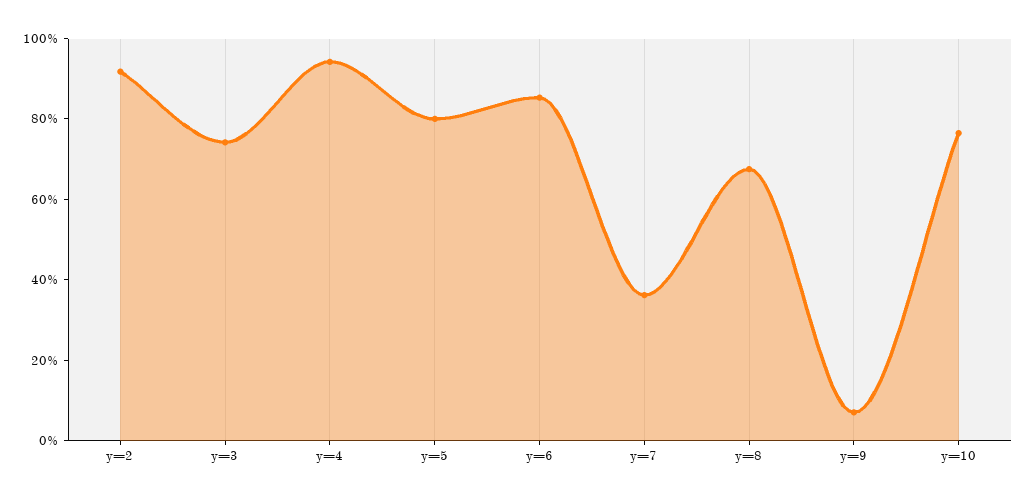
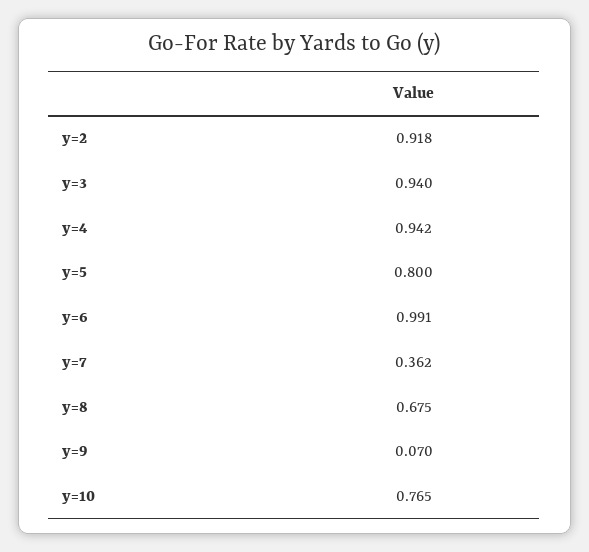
y=3: 0.75 -> 0.94
y=6: 0.85 -> 0.991

